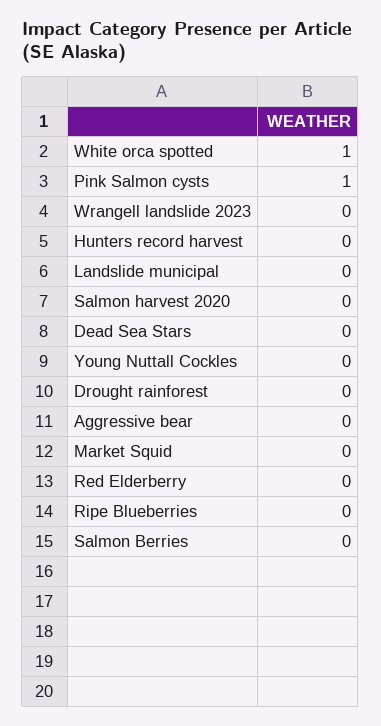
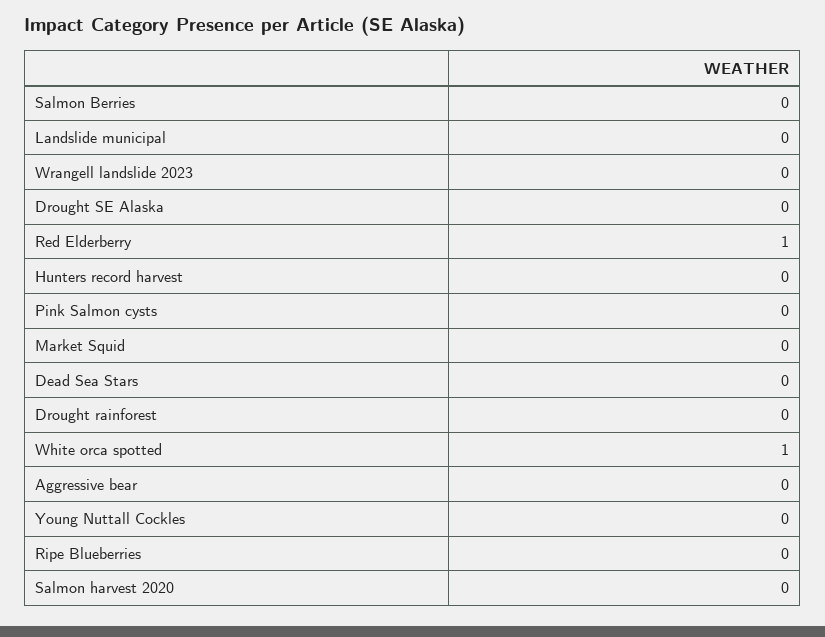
Pink Salmon cysts: 1 -> 0
Red Elderberry: 0 -> 1
Drought SE Alaska: none -> 0

